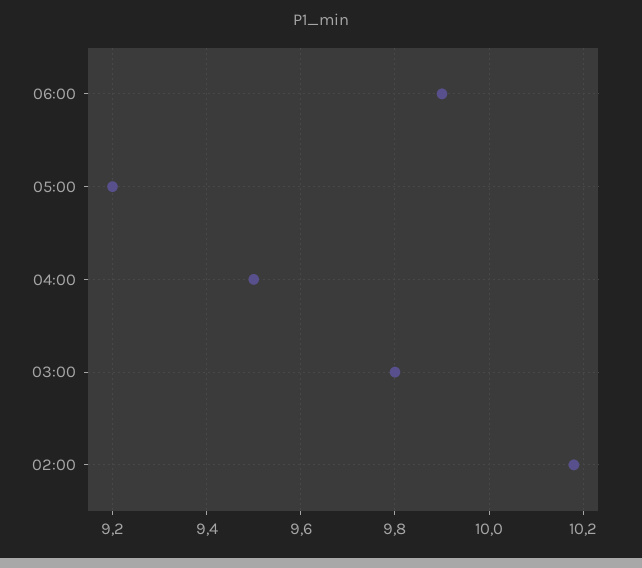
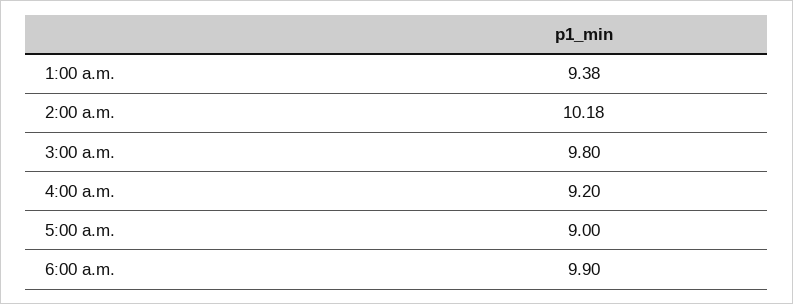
05:00: 9.2 -> 9
04:00: 9.5 -> 9.2
1:00 a.m.: none -> 9.38

